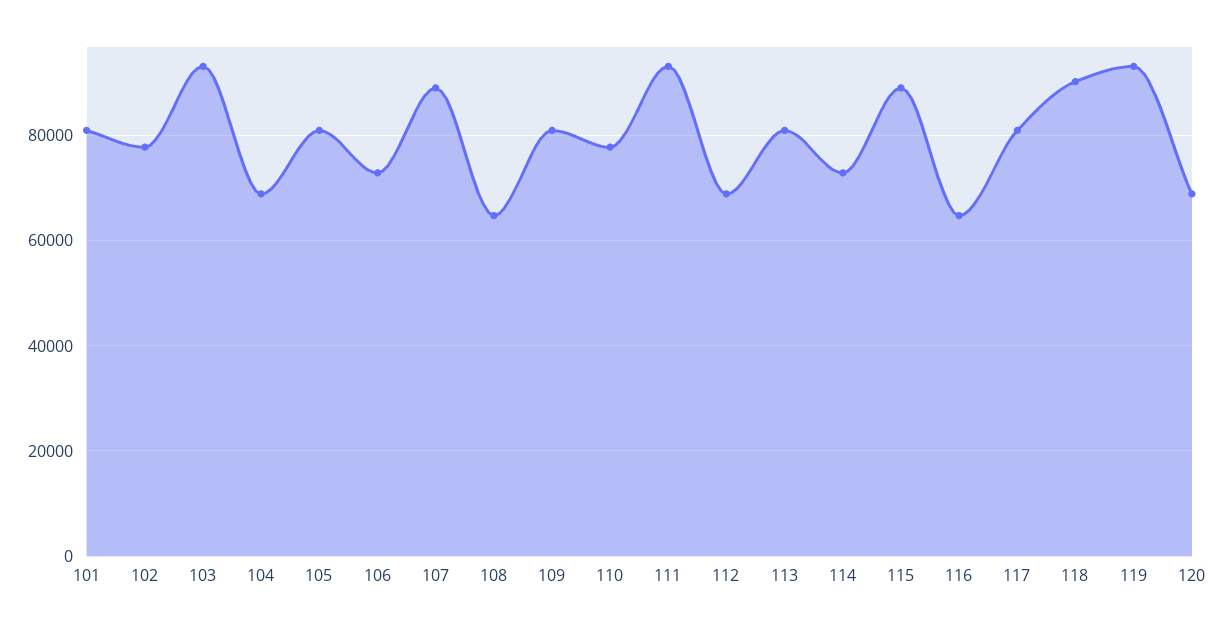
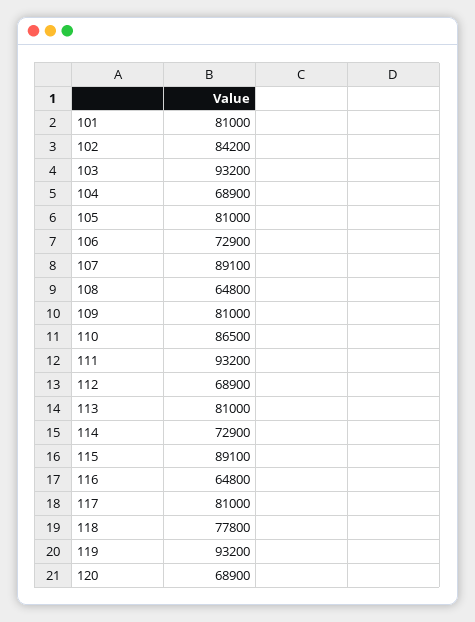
102: 78000 -> 84200
110: 78000 -> 86500
118: 90000 -> 77800

